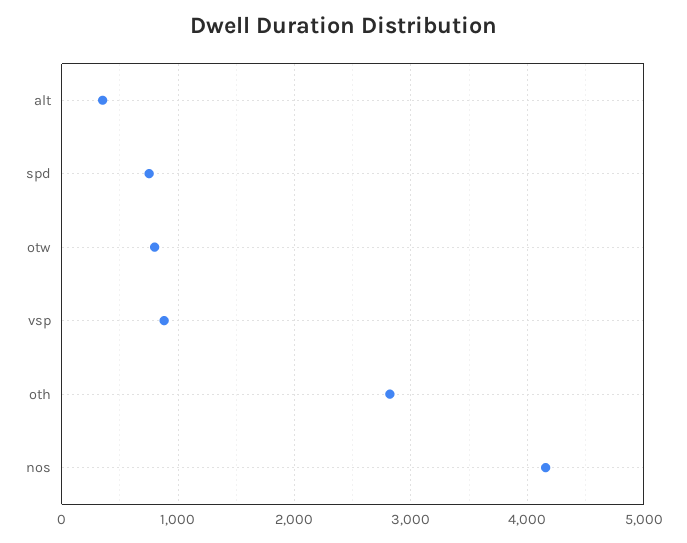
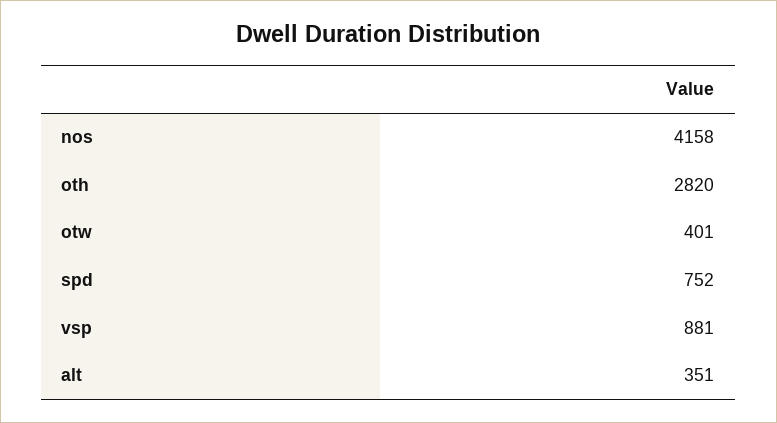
otw: 800 -> 401

